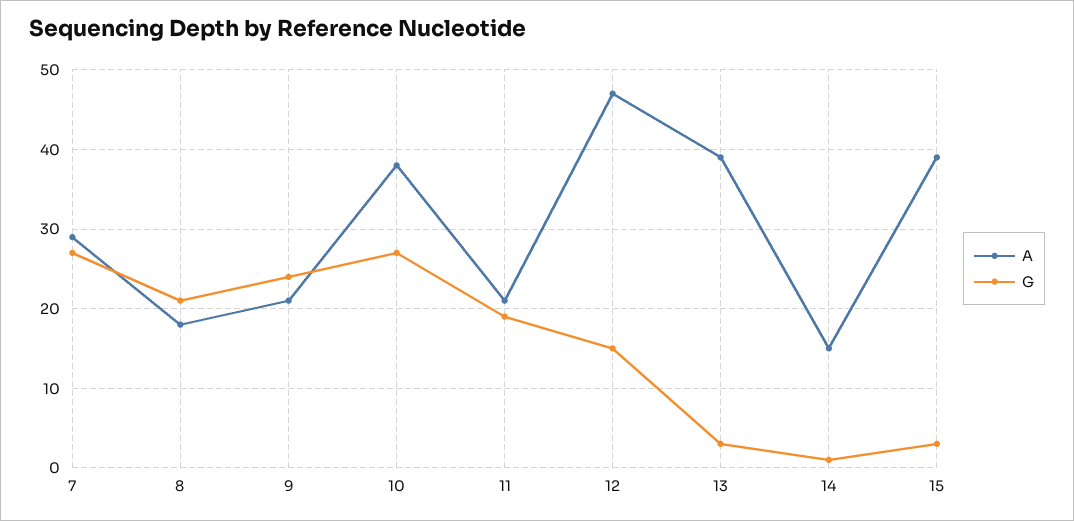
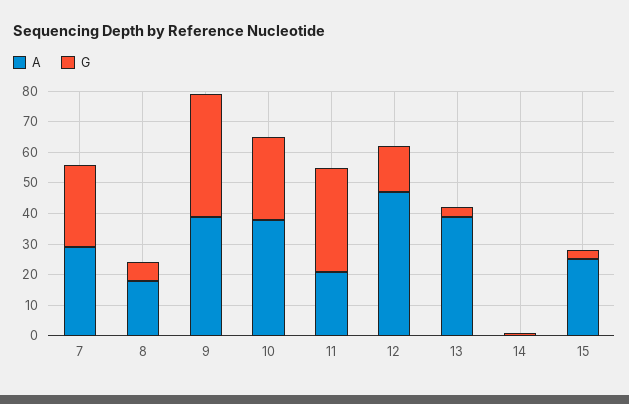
G, 8: 21 -> 5
A, 9: 21 -> 40
G, 9: 24 -> 40
G, 11: 19 -> 35
A, 14: 15 -> 0
A, 15: 39 -> 25

